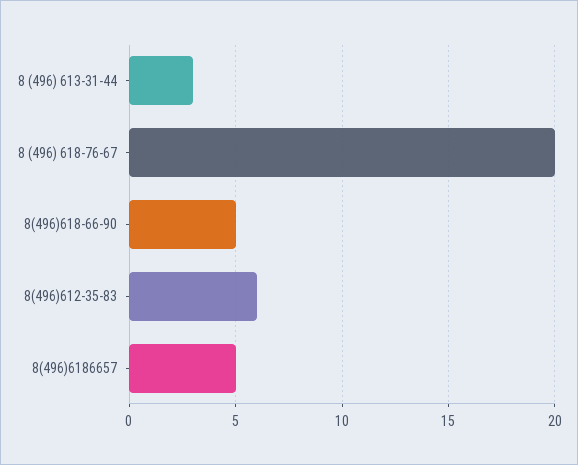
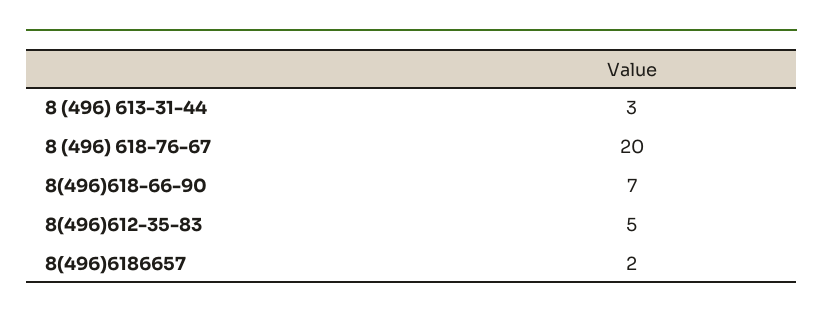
8(496)618-66-90: 5 -> 7
8(496)612-35-83: 6 -> 5
8(496)6186657: 5 -> 2

